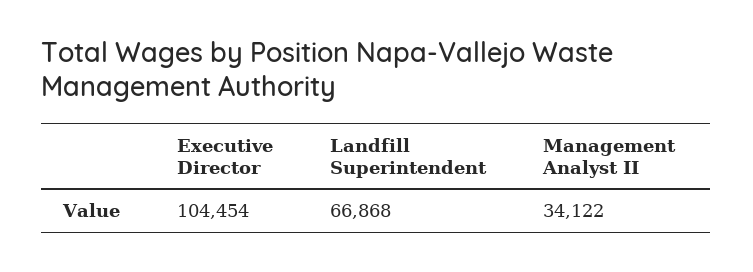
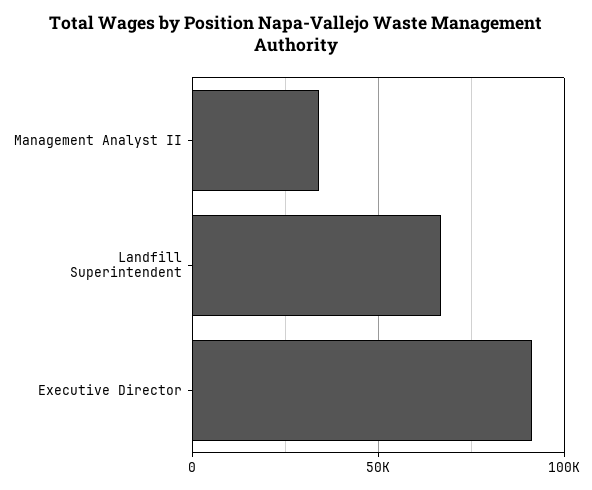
Executive Director: 104454 -> 90000

